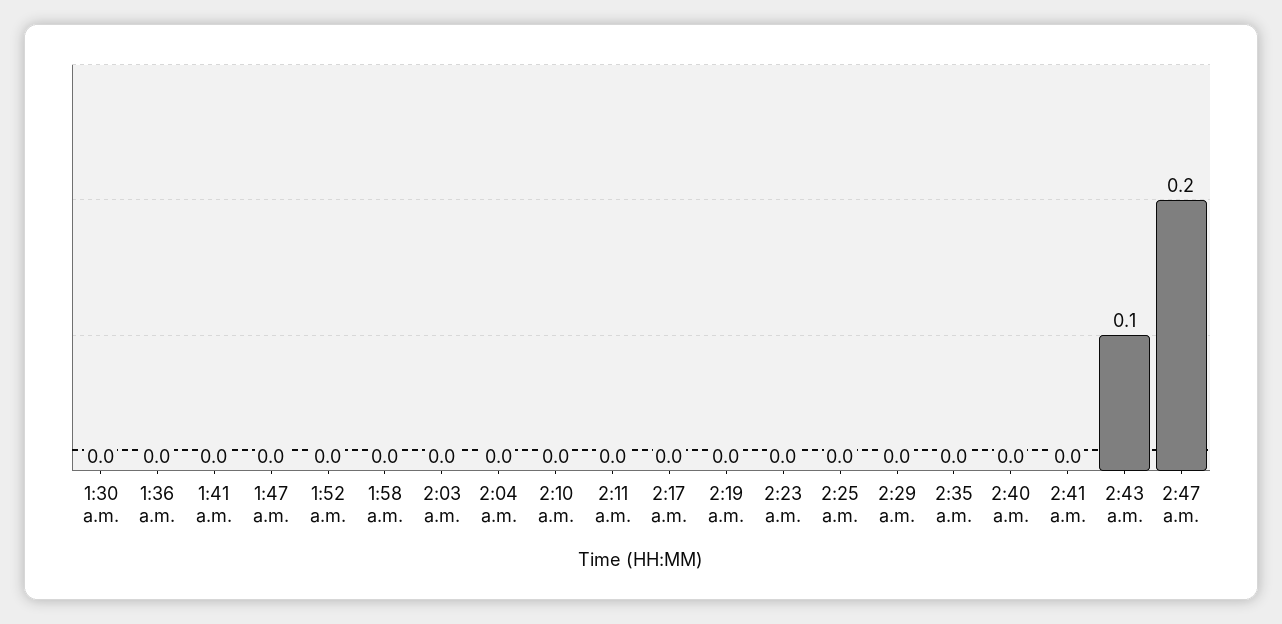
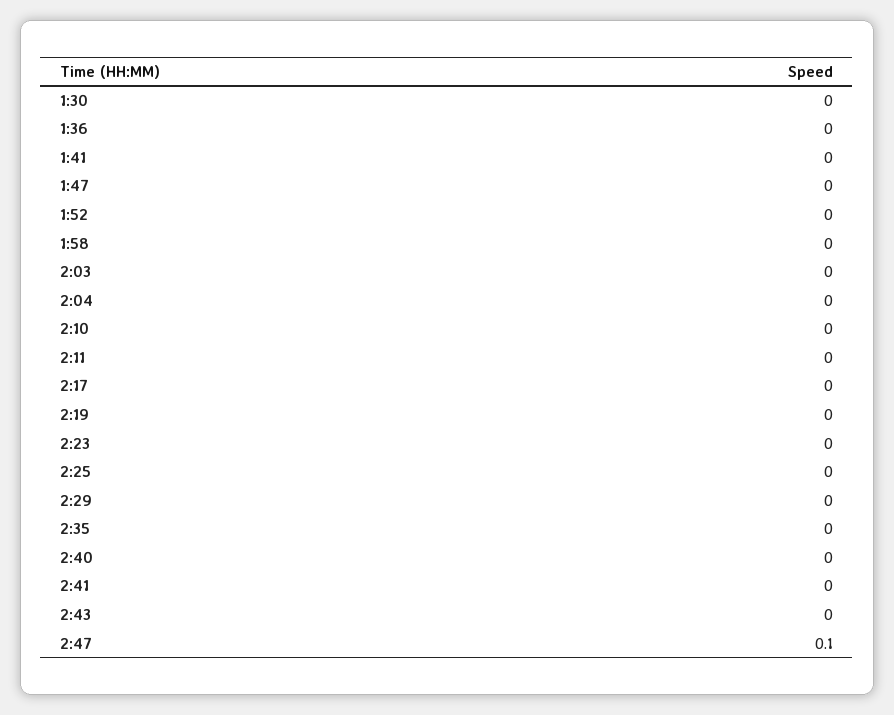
2:43 a.m.: 0.1 -> 0
2:47 a.m.: 0.2 -> 0.1

